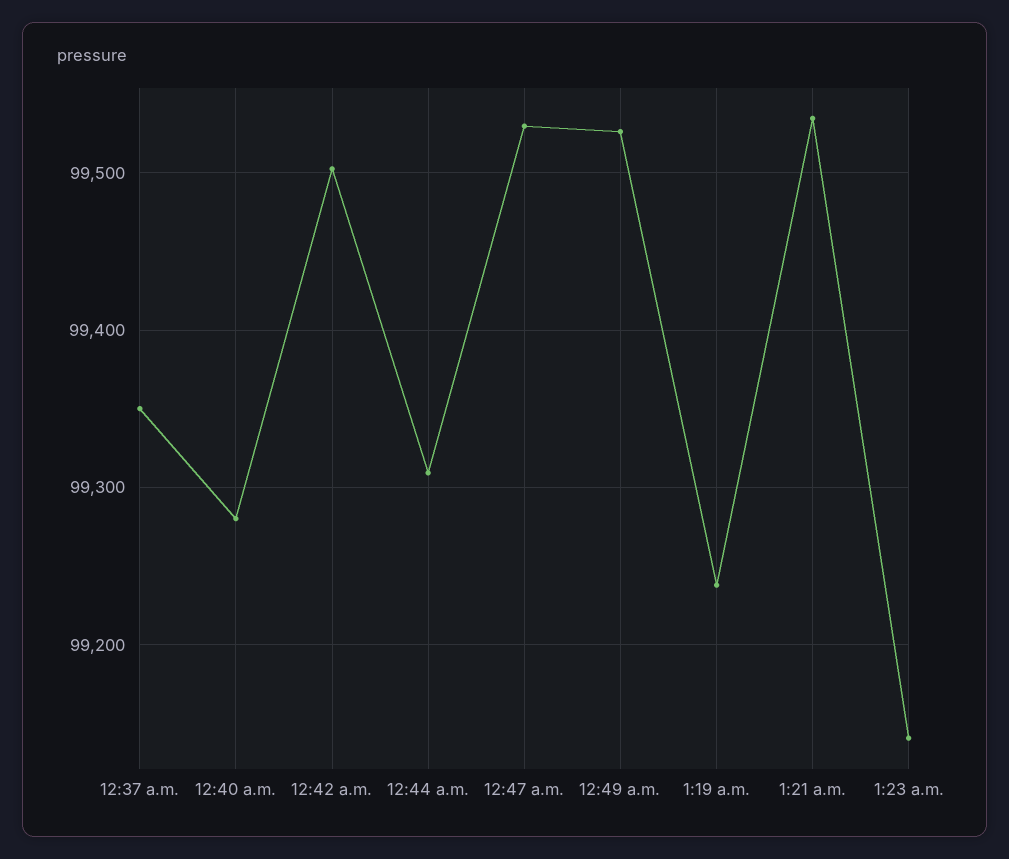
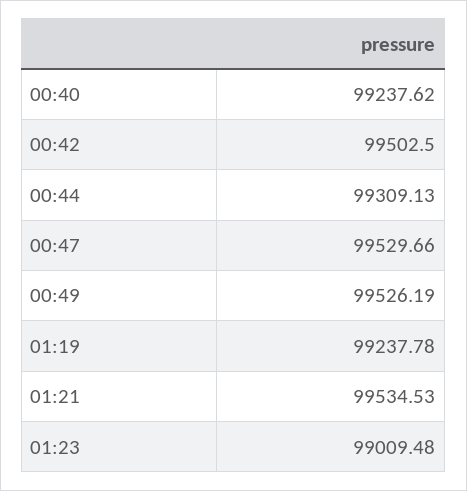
12:37 a.m.: 99350 -> none
12:40 a.m.: 99280 -> 99237.62
1:23 a.m.: 99140 -> 99009.48

